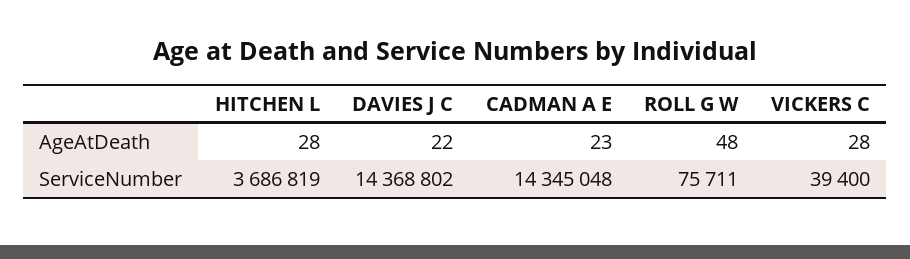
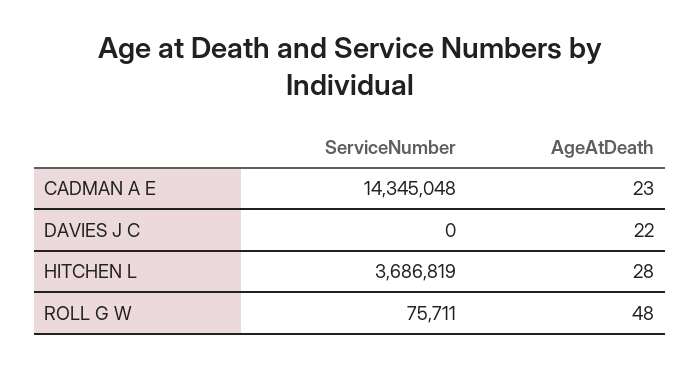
VICKERS C, AgeAtDeath: 28 -> none
DAVIES J C, ServiceNumber: 14368802 -> 0
VICKERS C, ServiceNumber: 39400 -> none

